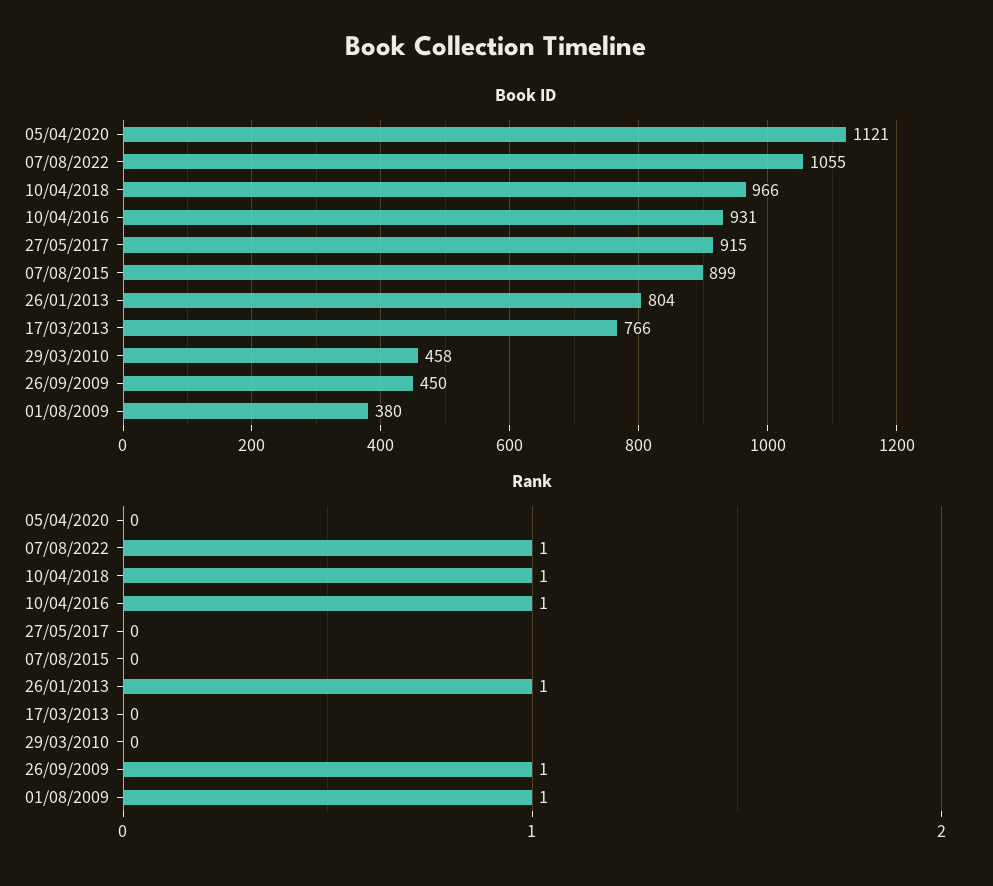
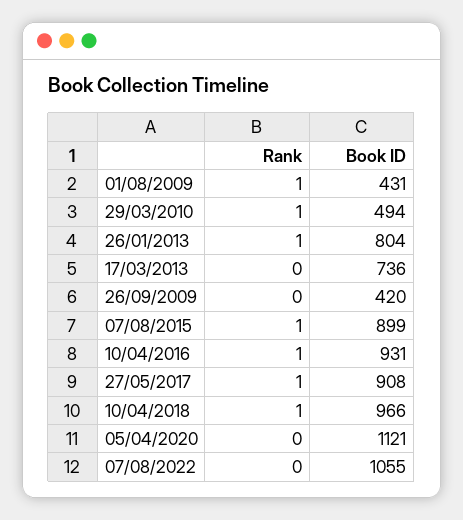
Book ID, 27/05/2017: 915 -> 908
Book ID, 17/03/2013: 766 -> 736
Book ID, 29/03/2010: 458 -> 494
Book ID, 26/09/2009: 450 -> 420
Book ID, 01/08/2009: 380 -> 431
Rank, 07/08/2022: 1 -> 0
Rank, 27/05/2017: 0 -> 1
Rank, 07/08/2015: 0 -> 1
Rank, 29/03/2010: 0 -> 1
Rank, 26/09/2009: 1 -> 0

